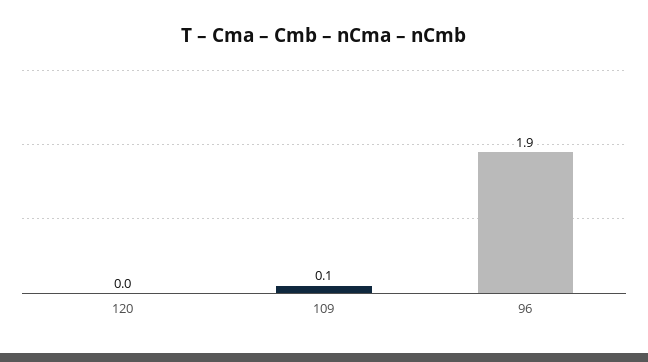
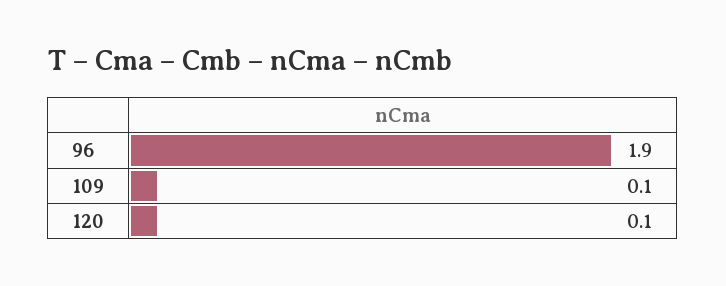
120: 0 -> 0.1

